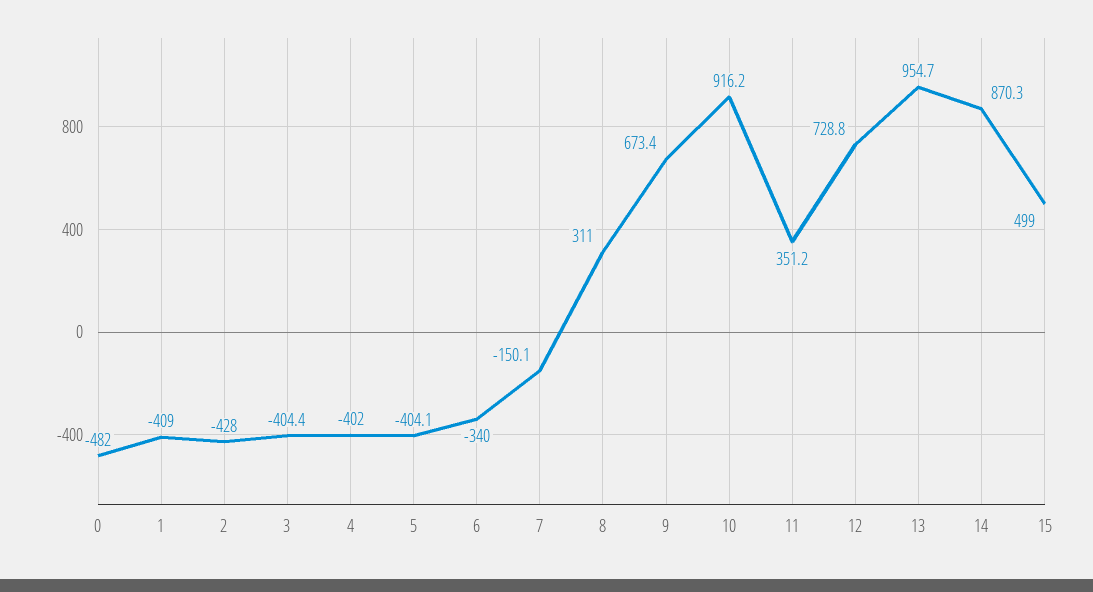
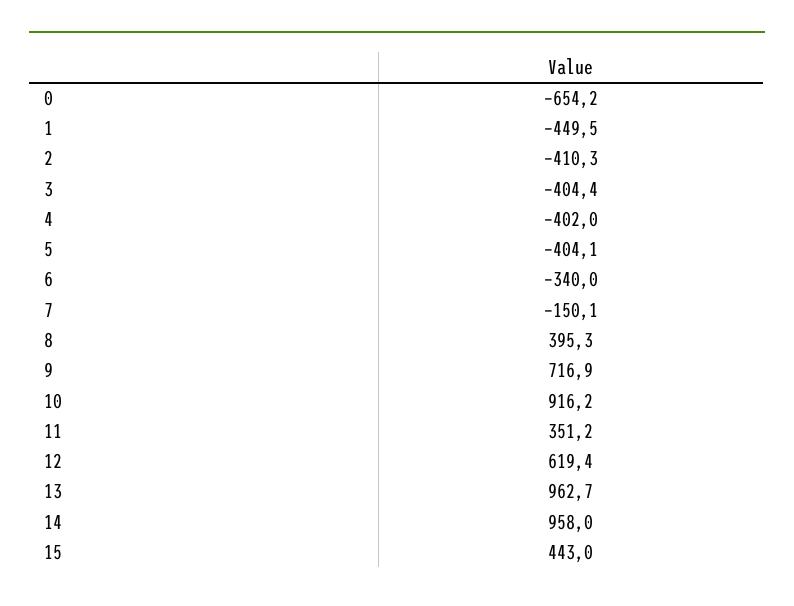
0: -482 -> -654.2
1: -409 -> -449.5
2: -428 -> -410.3
8: 311 -> 395.3
9: 673.4 -> 716.9
12: 728.8 -> 619.4
13: 954.7 -> 962.7
14: 870.3 -> 958
15: 499 -> 443

